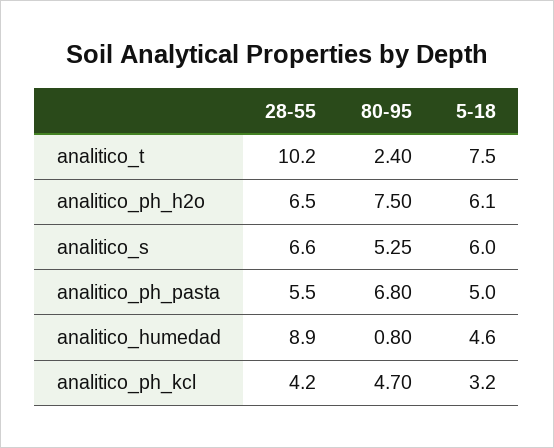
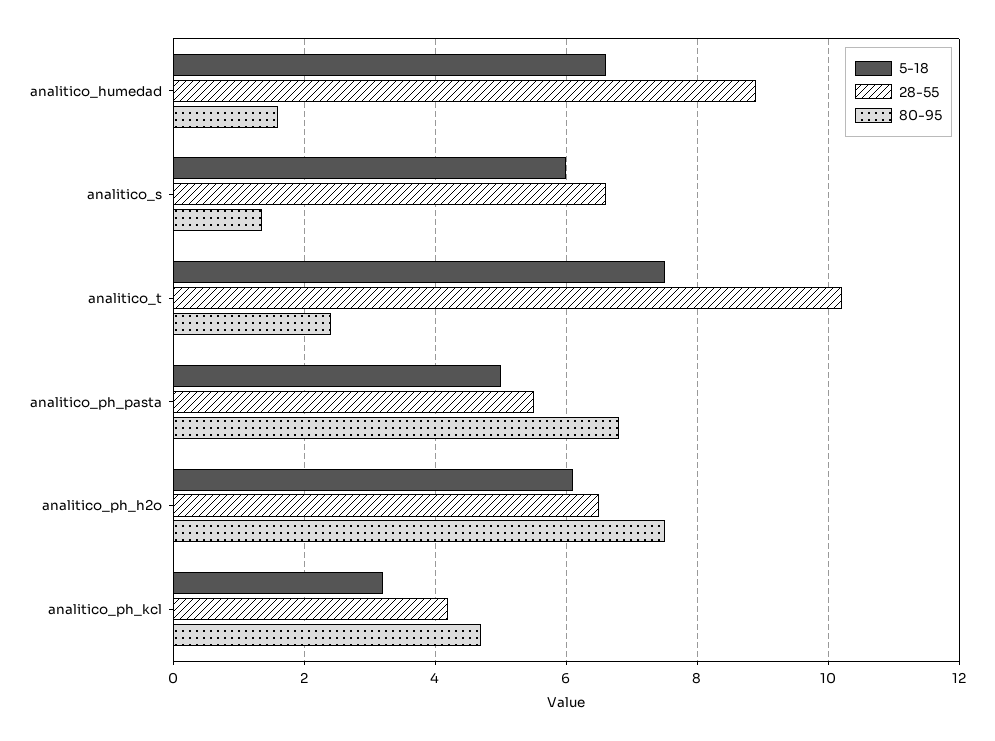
80-95, analitico_s: 5.25 -> 1.4
80-95, analitico_humedad: 0.8 -> 1.6
5-18, analitico_humedad: 4.6 -> 6.6

